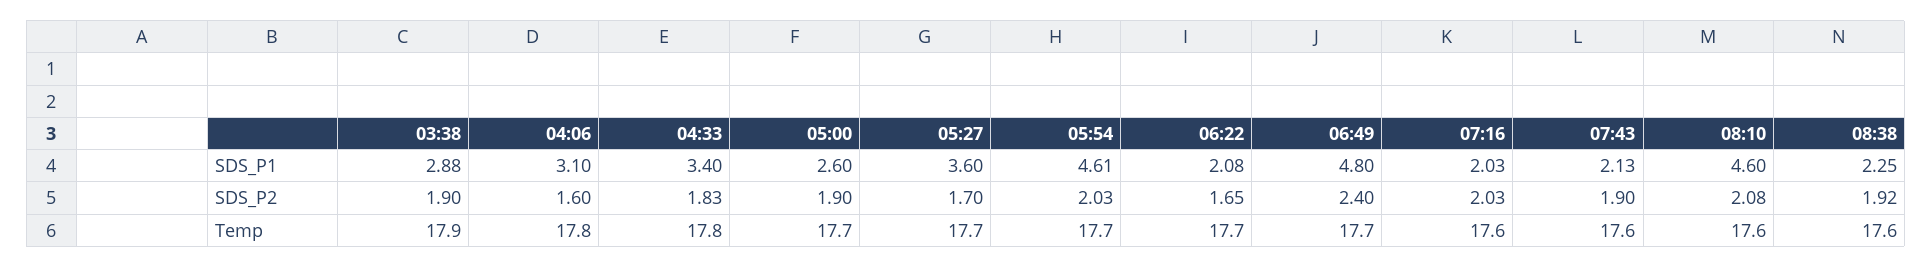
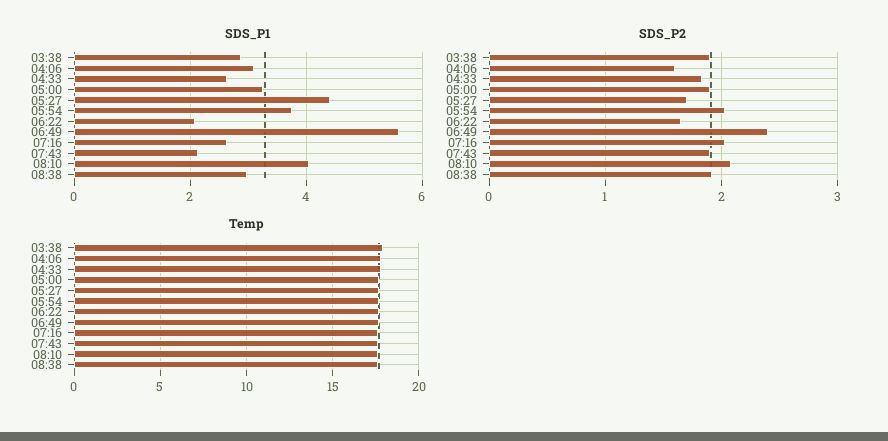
SDS_P1, 04:33: 3.4 -> 2.6
SDS_P1, 05:00: 2.6 -> 3.2
SDS_P1, 05:27: 3.6 -> 4.4
SDS_P1, 05:54: 4.61 -> 3.8
SDS_P1, 06:49: 4.8 -> 5.6
SDS_P1, 07:16: 2.03 -> 2.6
SDS_P1, 08:10: 4.6 -> 4
SDS_P1, 08:38: 2.25 -> 3

